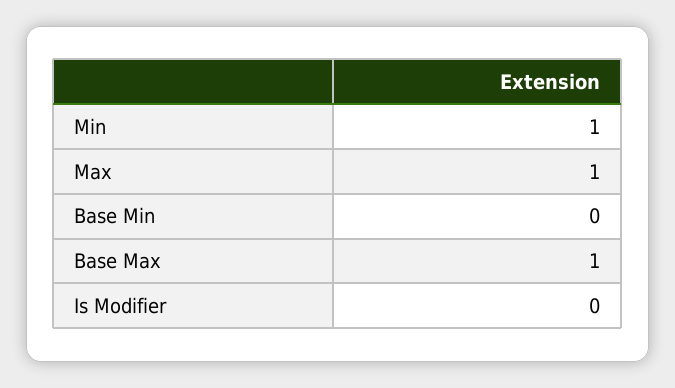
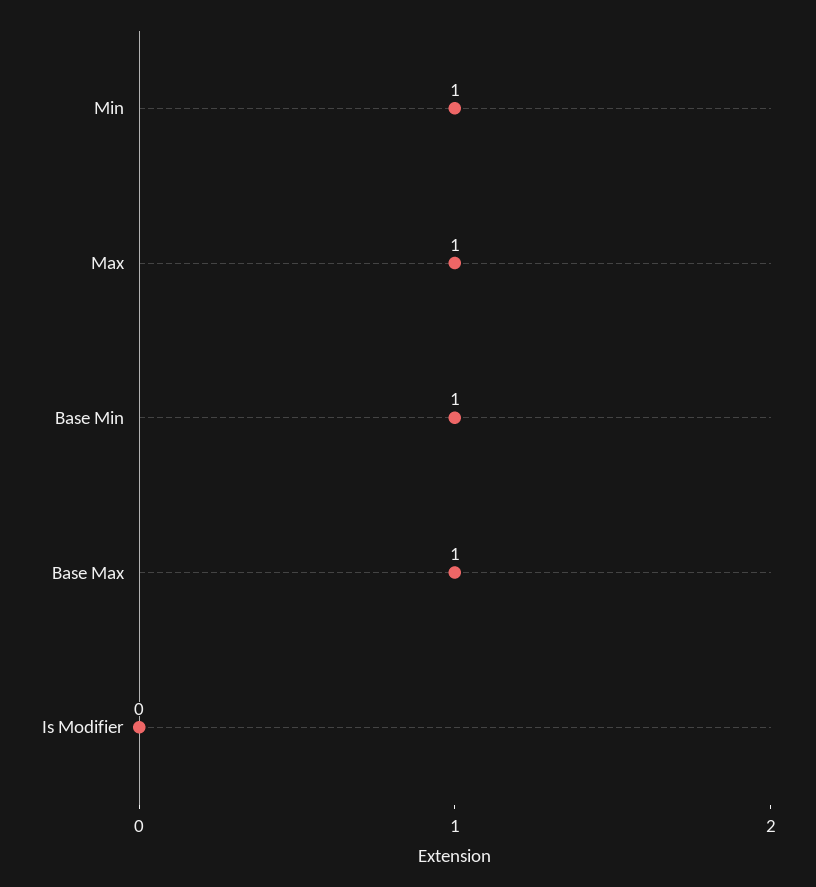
Base Min: 0 -> 1

